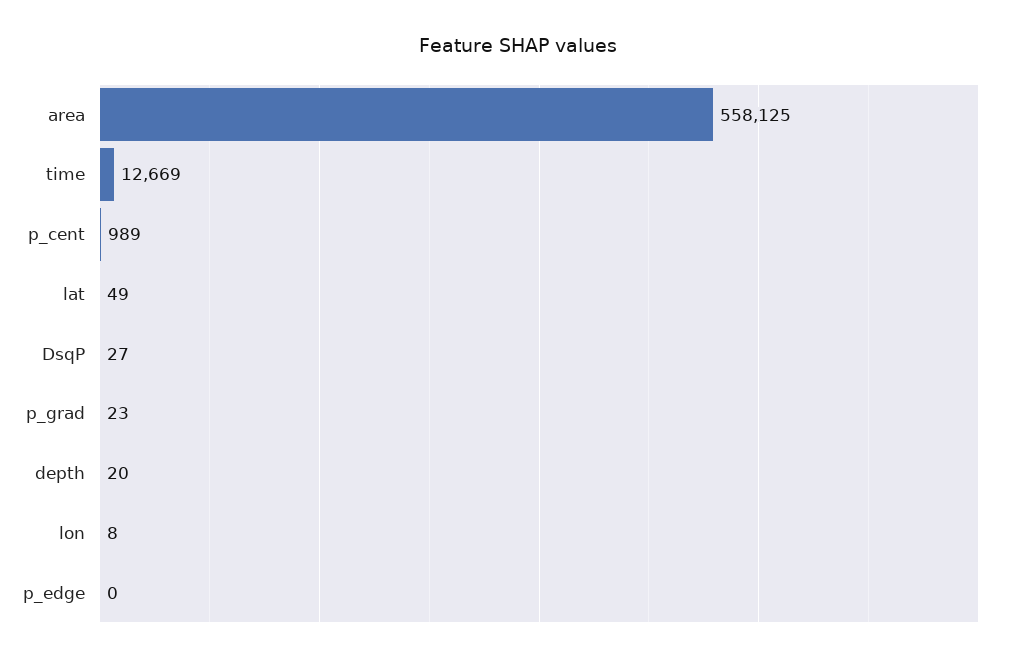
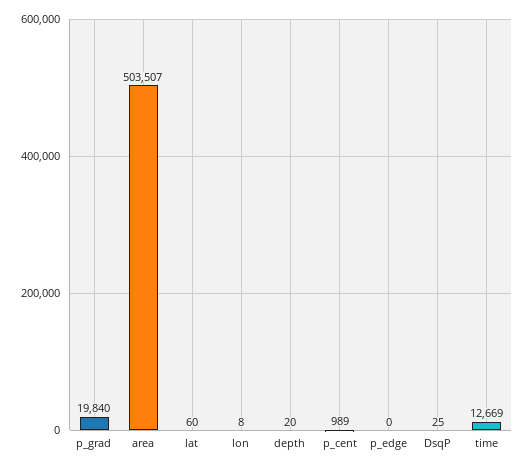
area: 558125 -> 503507
lat: 49 -> 60
DsqP: 27 -> 25
p_grad: 23 -> 19840

